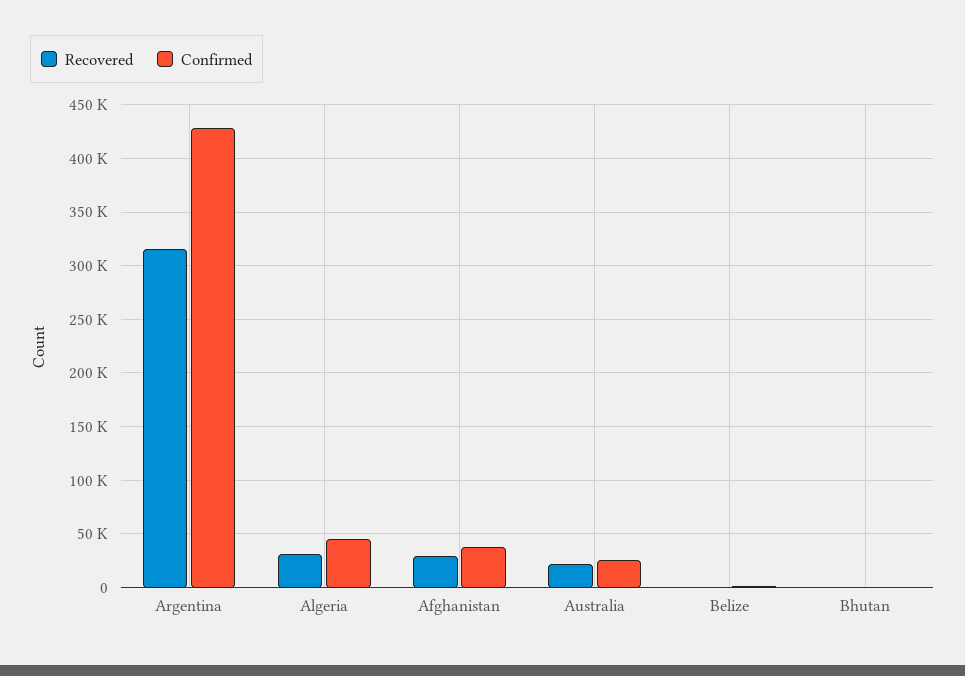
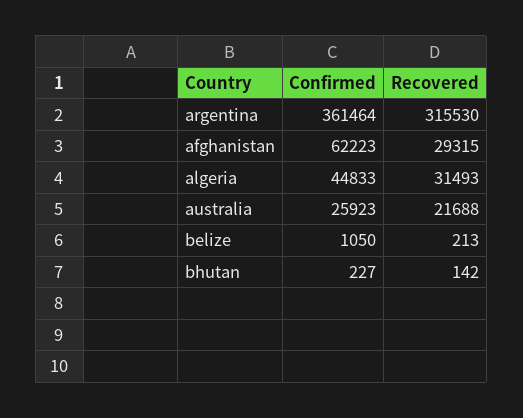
Confirmed, Argentina: 430000 -> 361464
Confirmed, Afghanistan: 40000 -> 62223

